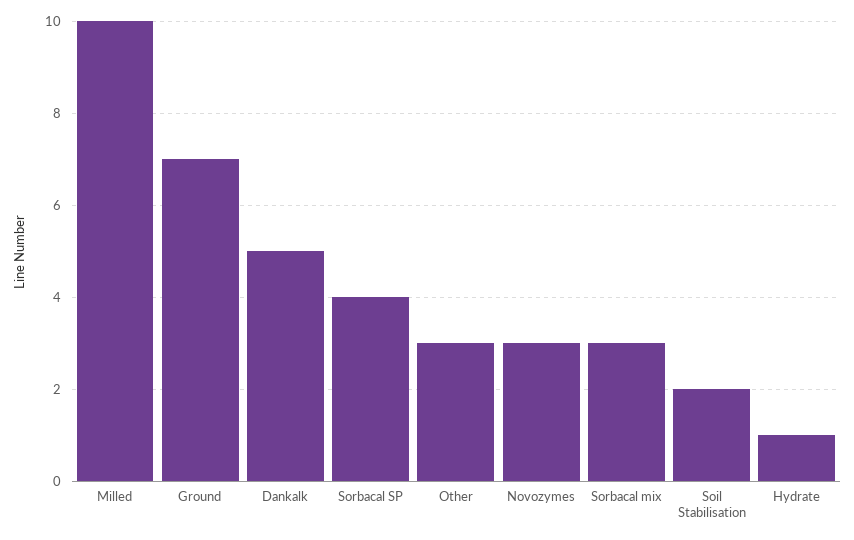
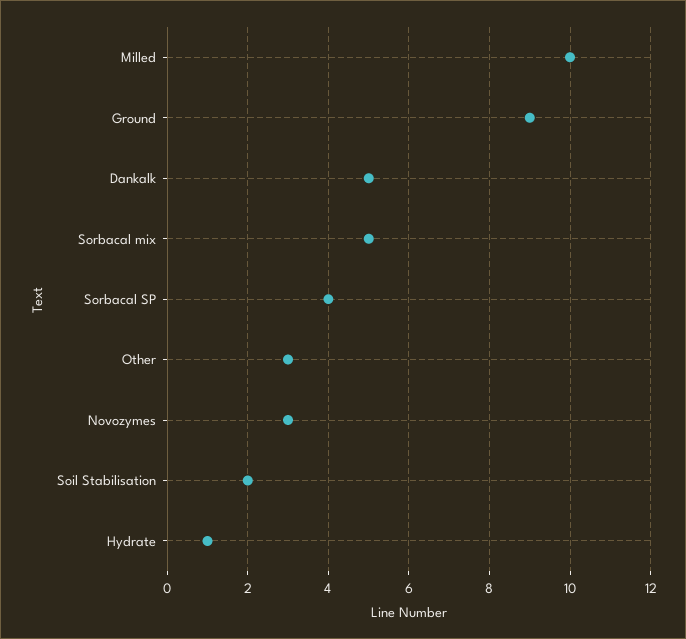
Ground: 7 -> 9
Sorbacal mix: 3 -> 5

